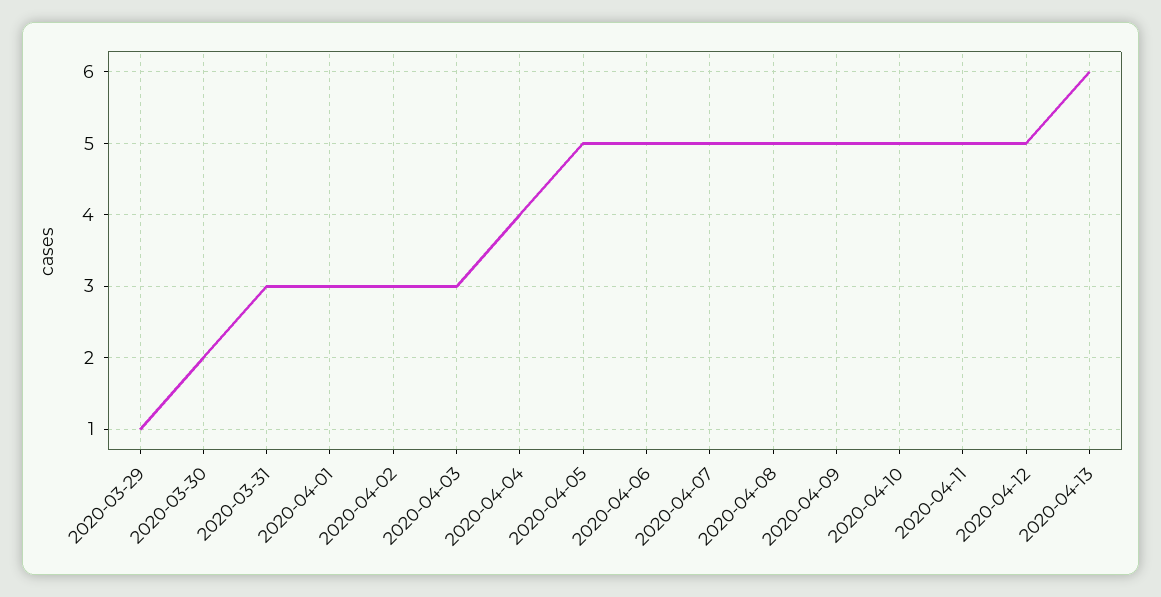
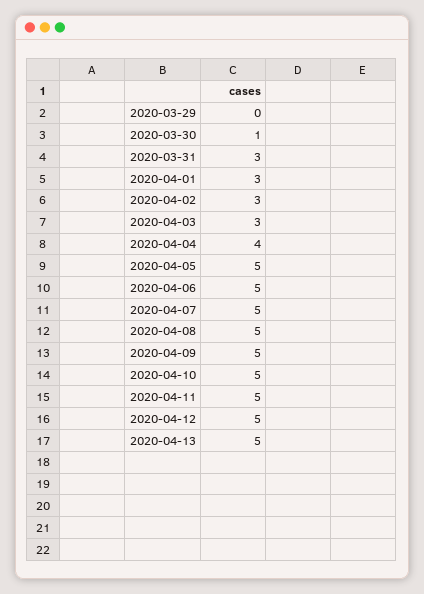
2020-03-29: 1 -> 0
2020-03-30: 2 -> 1
2020-04-13: 6 -> 5

